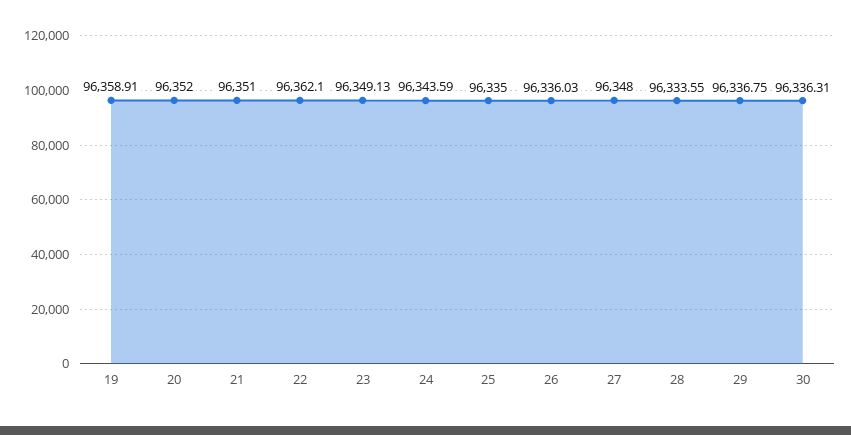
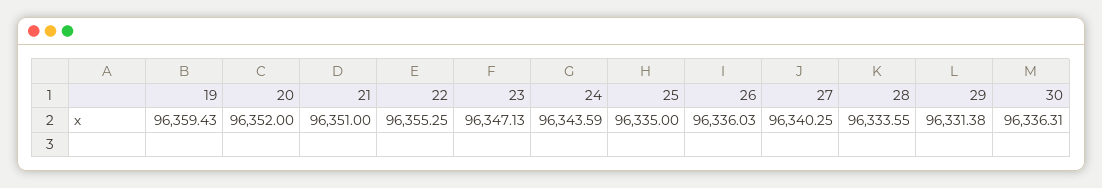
19: 96358.91 -> 96359.43
22: 96362.1 -> 96355.25
23: 96349.13 -> 96347.13
27: 96348 -> 96340.25
29: 96336.75 -> 96331.38

